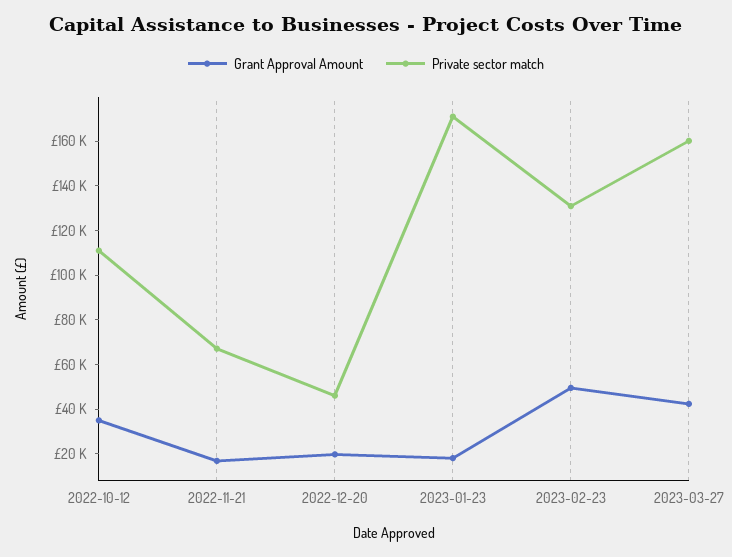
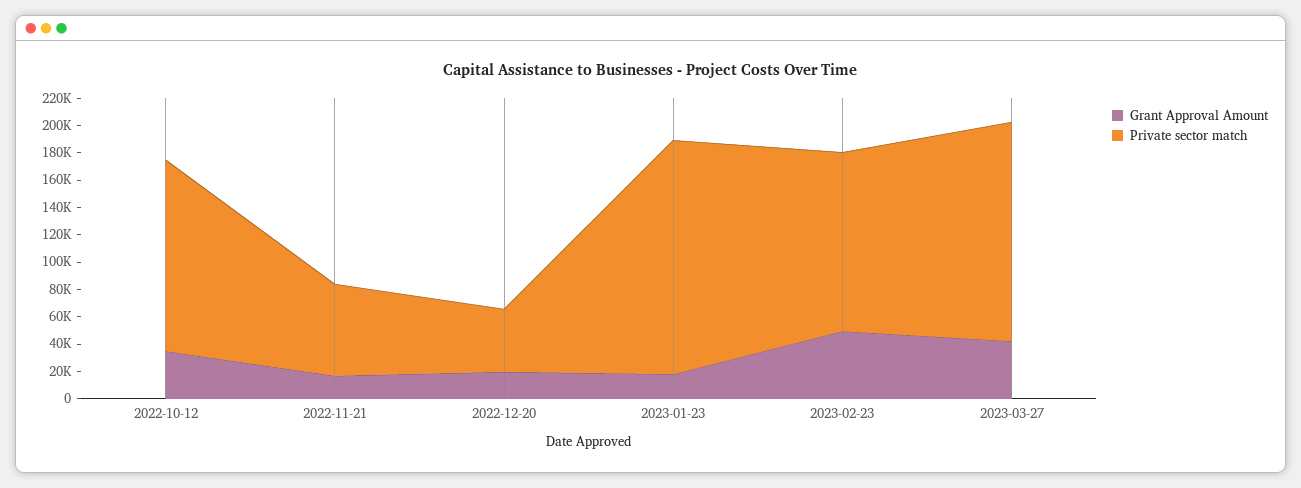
Private sector match, 2022-10-12: 110000 -> 140000

